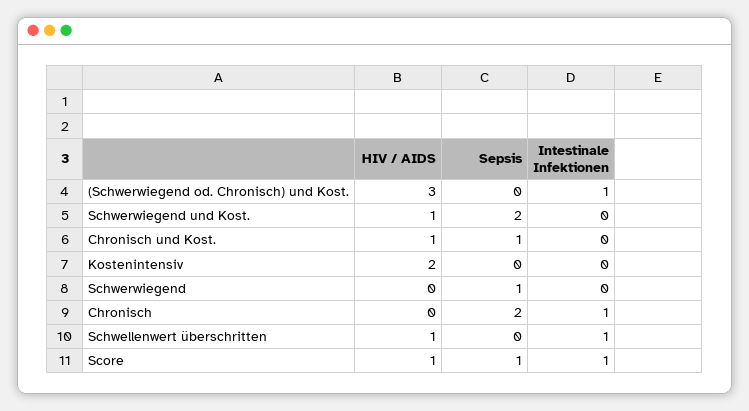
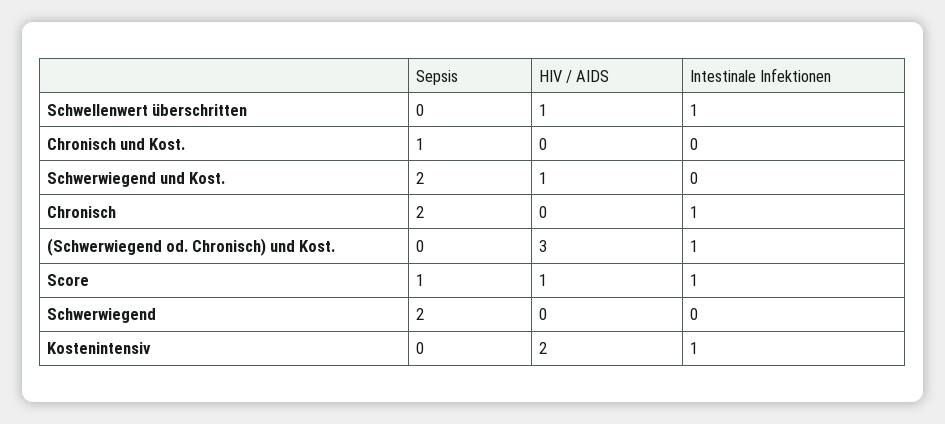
HIV / AIDS, Chronisch und Kost.: 1 -> 0
Intestinale Infektionen, Kostenintensiv: 0 -> 1
Sepsis, Schwerwiegend: 1 -> 2

